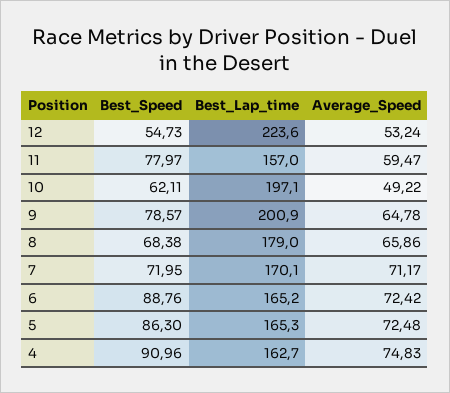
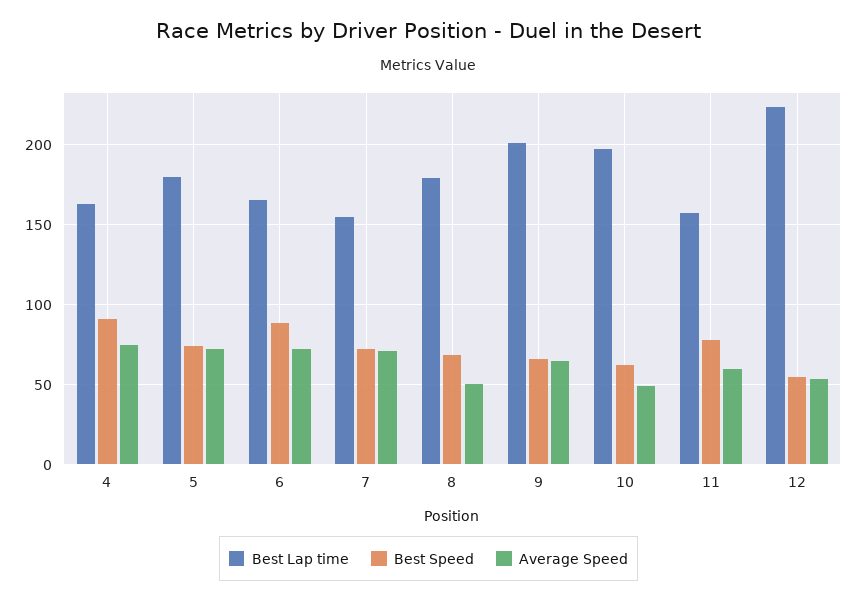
Best_Speed, 9: 78.57 -> 65
Average_Speed, 8: 65.86 -> 50
Best_Lap_time, 7: 170.1 -> 155
Best_Speed, 5: 86.3 -> 75
Best_Lap_time, 5: 165.3 -> 180

